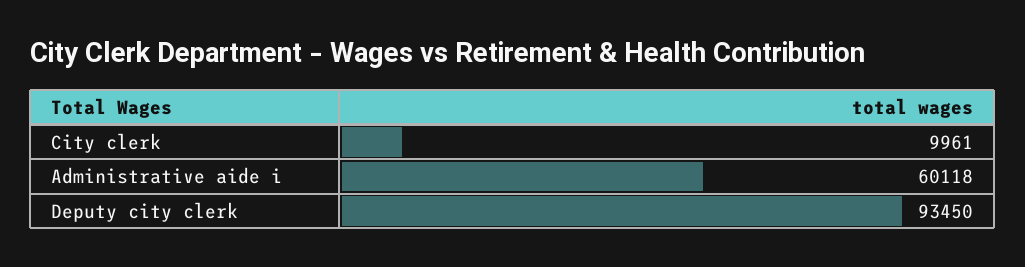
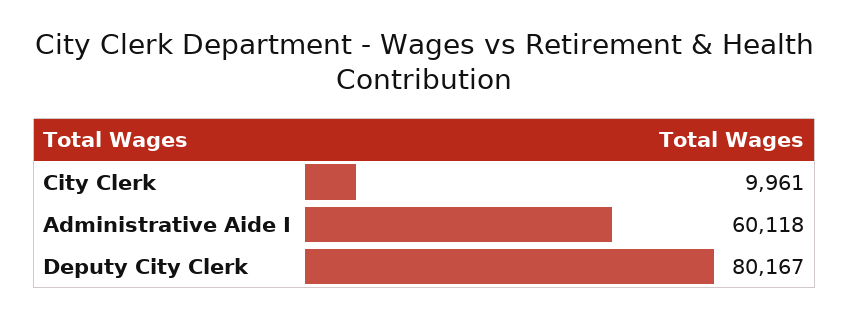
Deputy city clerk: 93450 -> 80167

